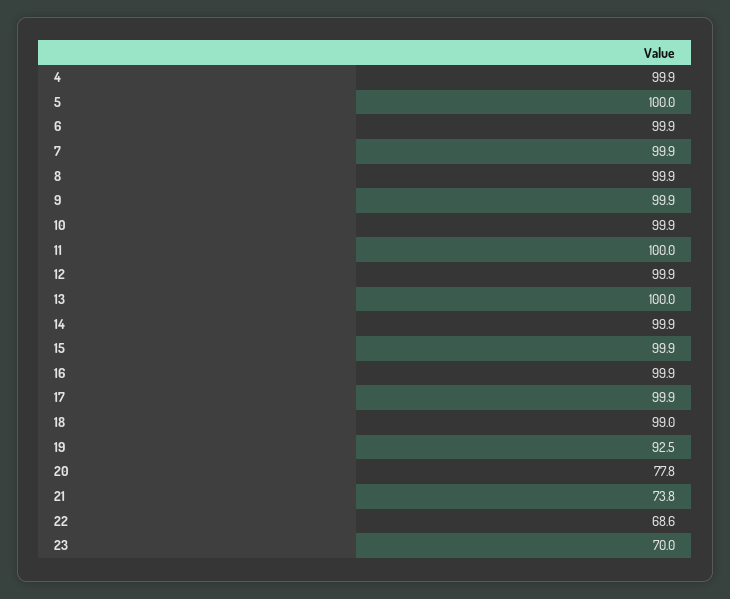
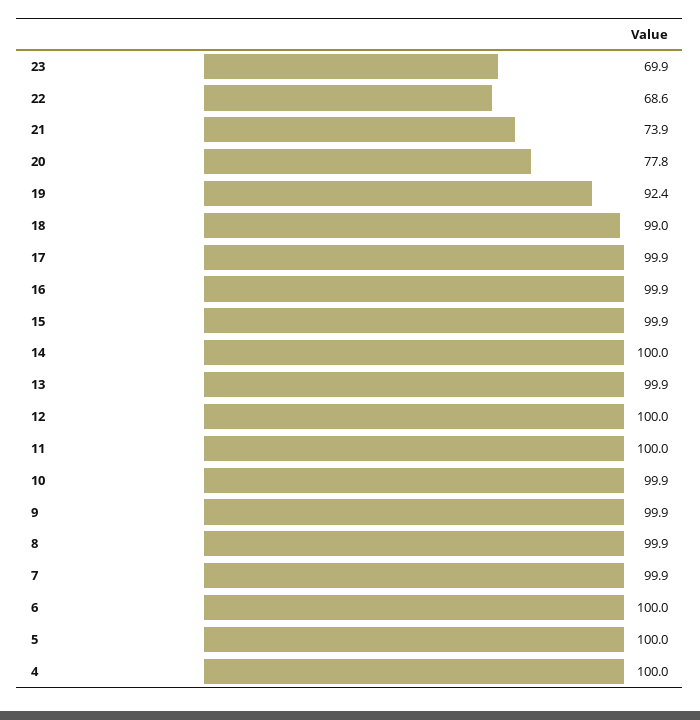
4: 99.9 -> 100
6: 99.9 -> 100
12: 99.9 -> 100
13: 100 -> 99.9
14: 99.9 -> 100
19: 92.5 -> 92.4
21: 73.8 -> 73.9
23: 70 -> 69.9

